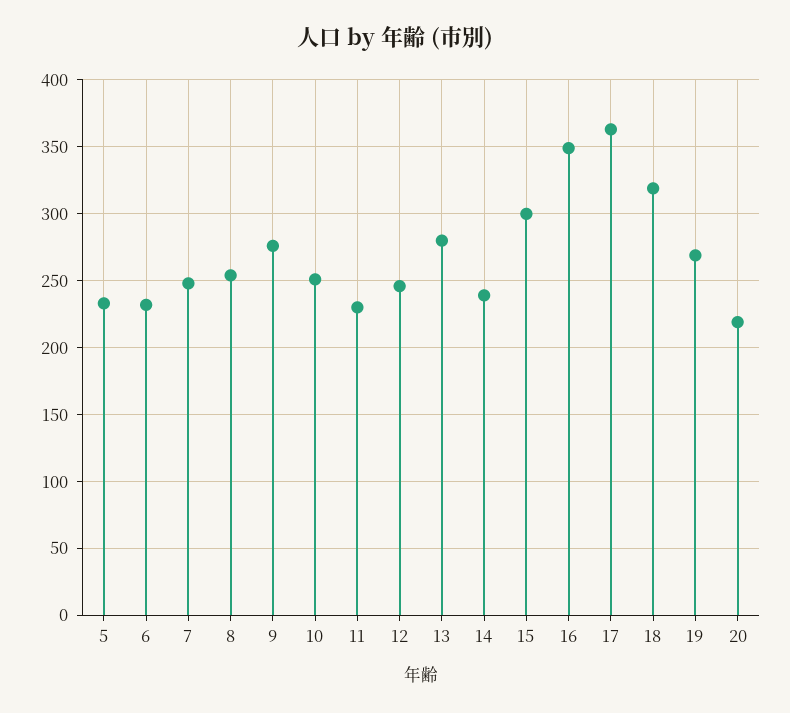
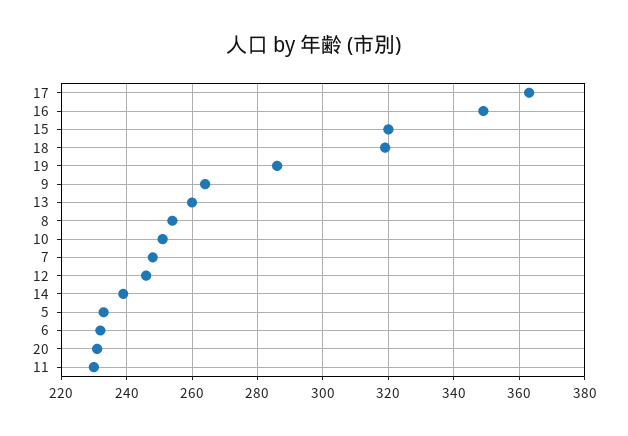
9: 275 -> 265
13: 280 -> 260
15: 300 -> 320
19: 270 -> 285
20: 220 -> 230

